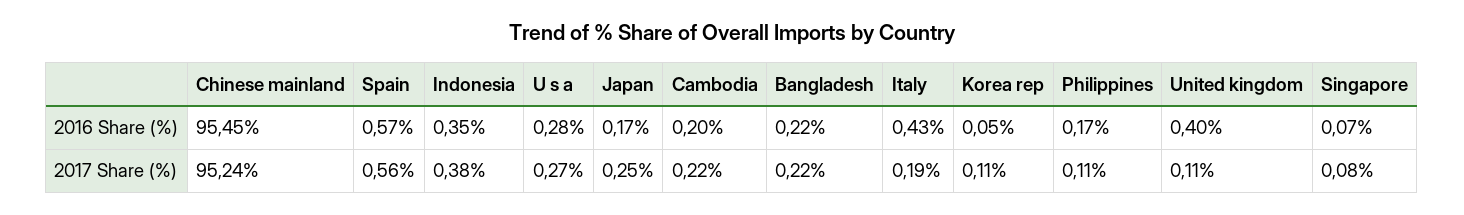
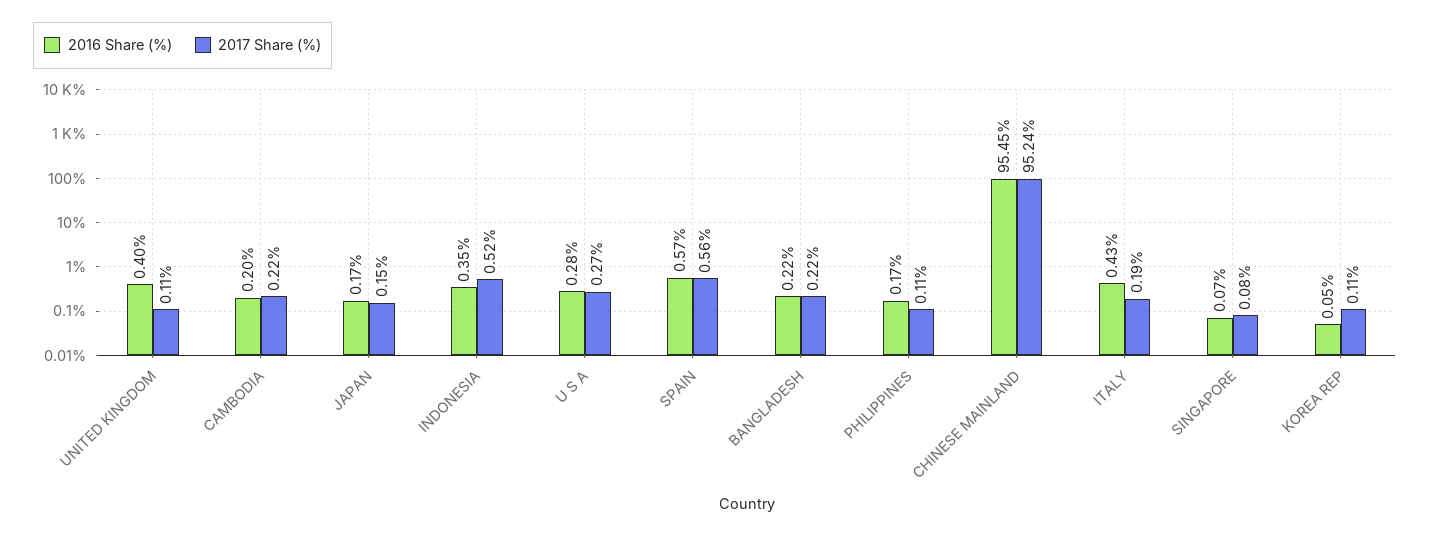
2017 Share (%), Indonesia: 0.38 -> 0.52
2017 Share (%), Japan: 0.25 -> 0.15

